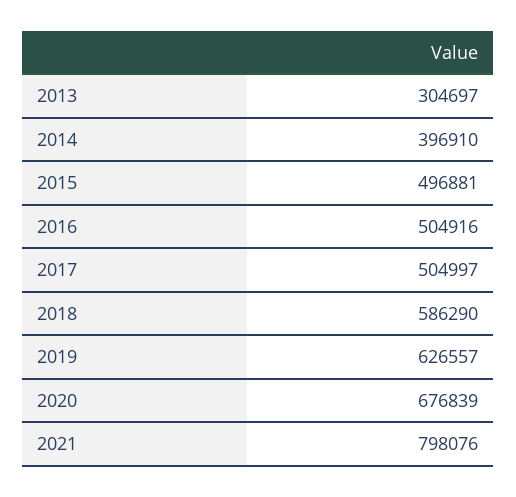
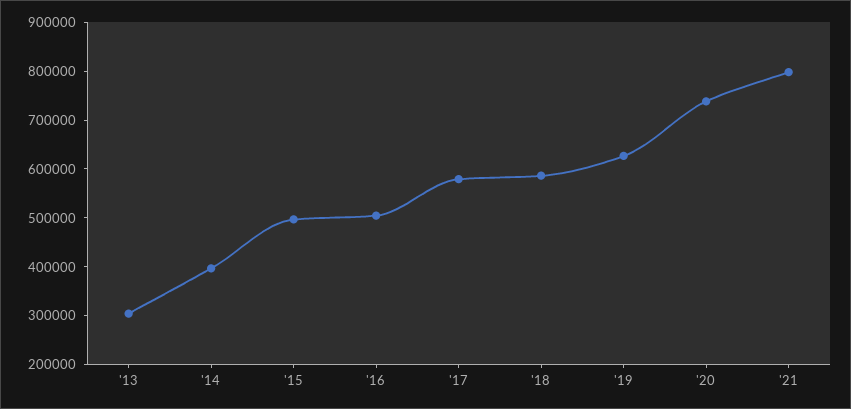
2017: 504997 -> 580000
2020: 676839 -> 740000

